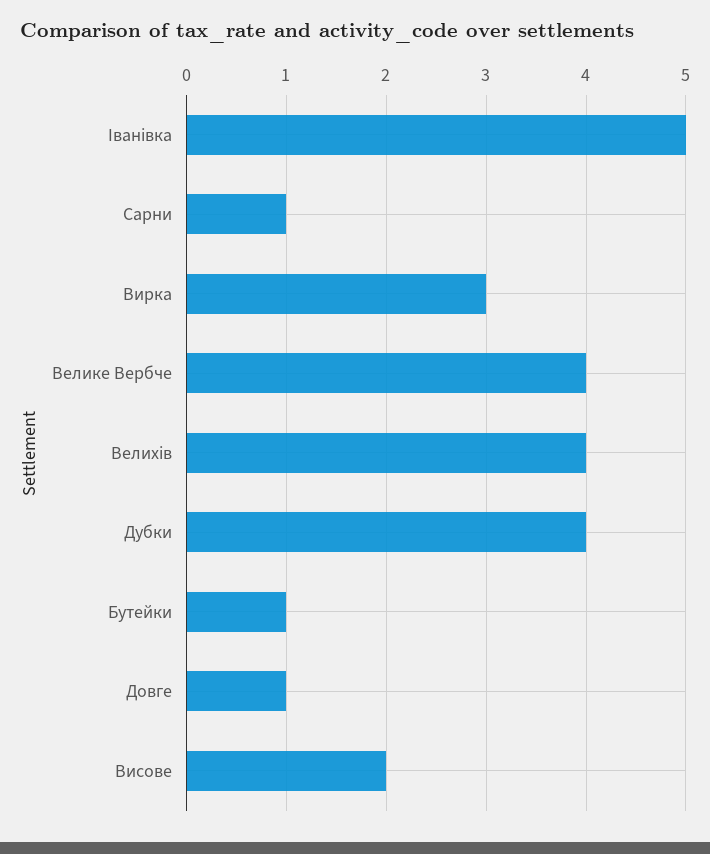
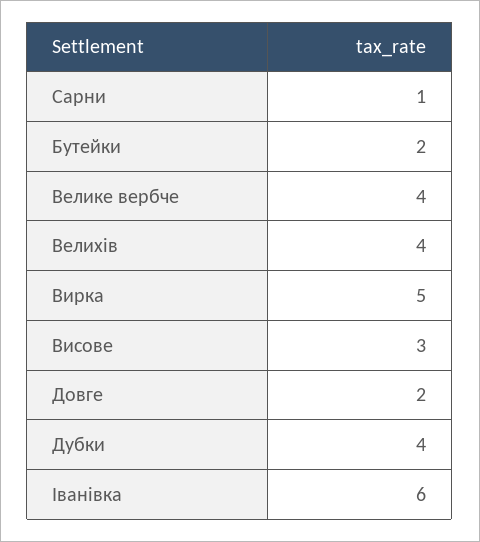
Іванівка: 5 -> 6
Вирка: 3 -> 5
Бутейки: 1 -> 2
Довге: 1 -> 2
Висове: 2 -> 3

